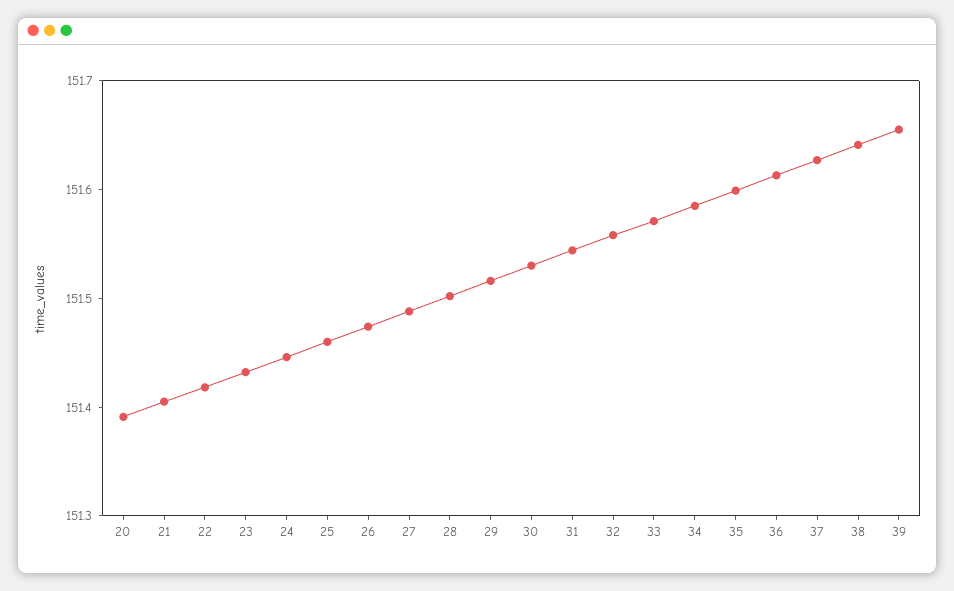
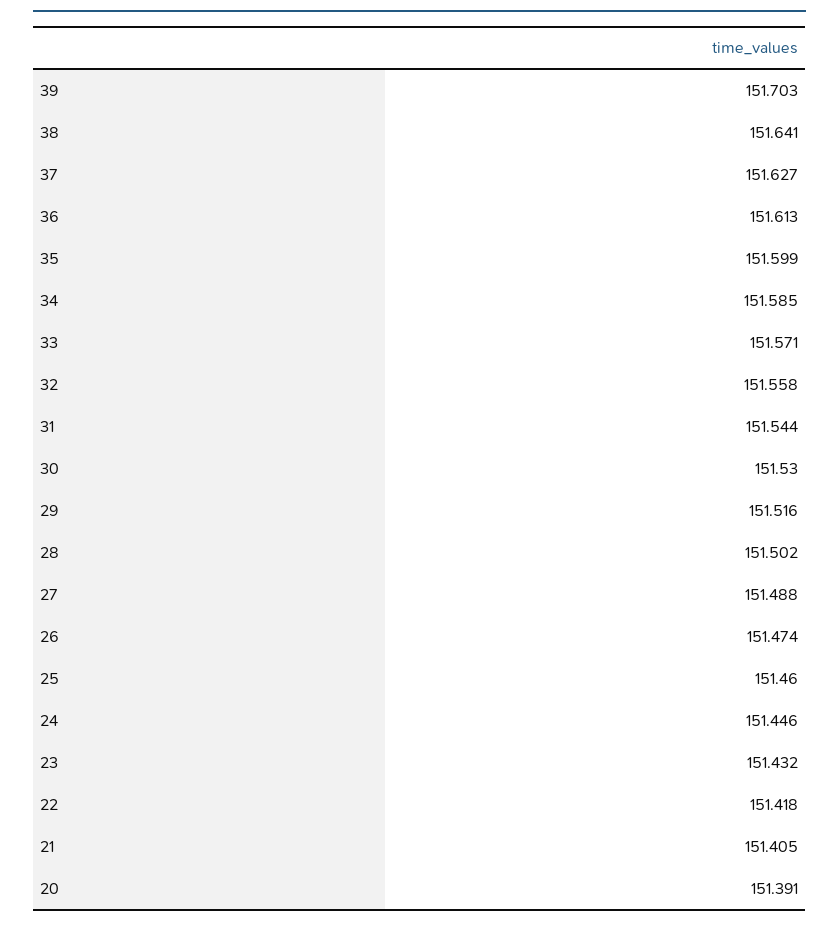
39: 151.66 -> 151.703

